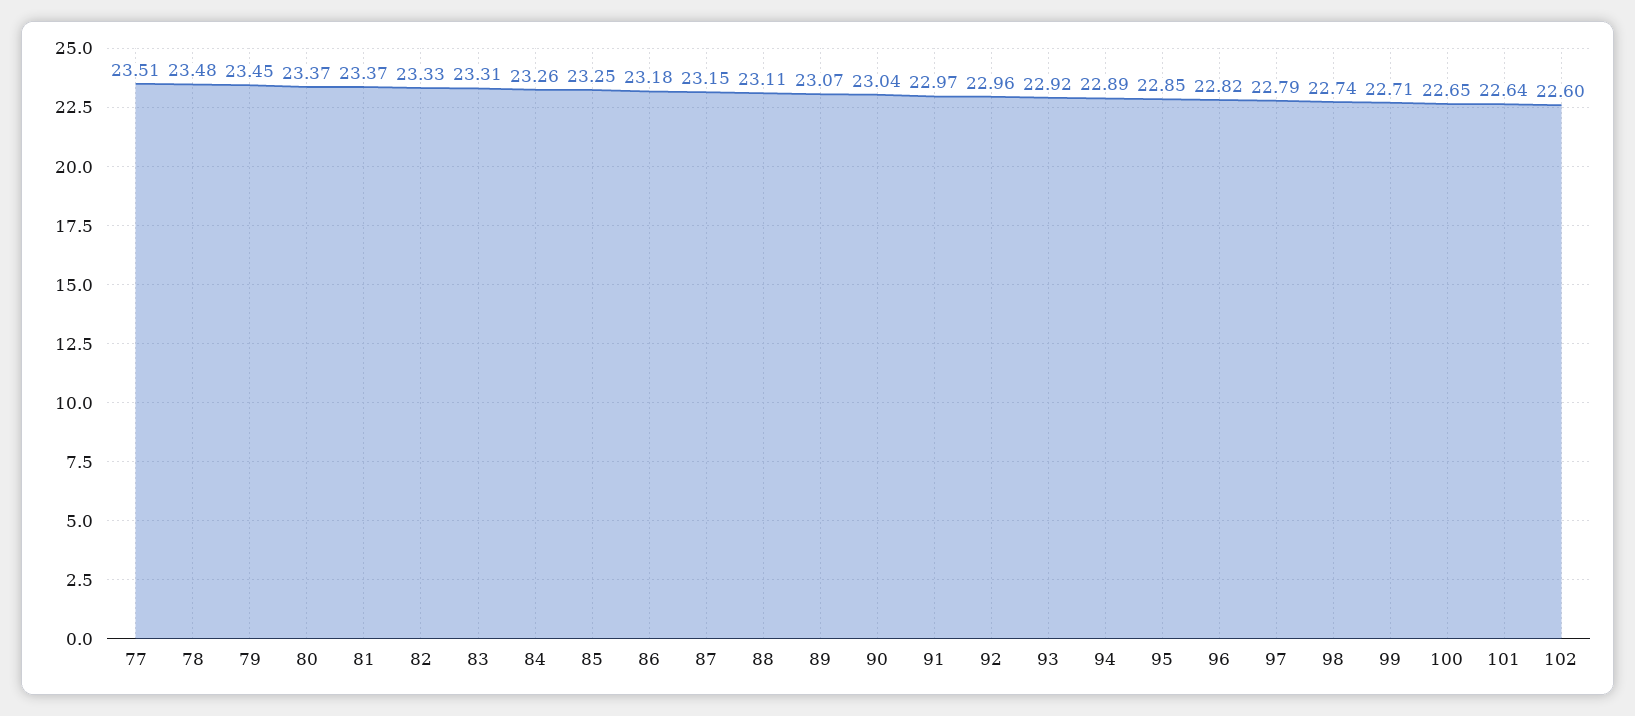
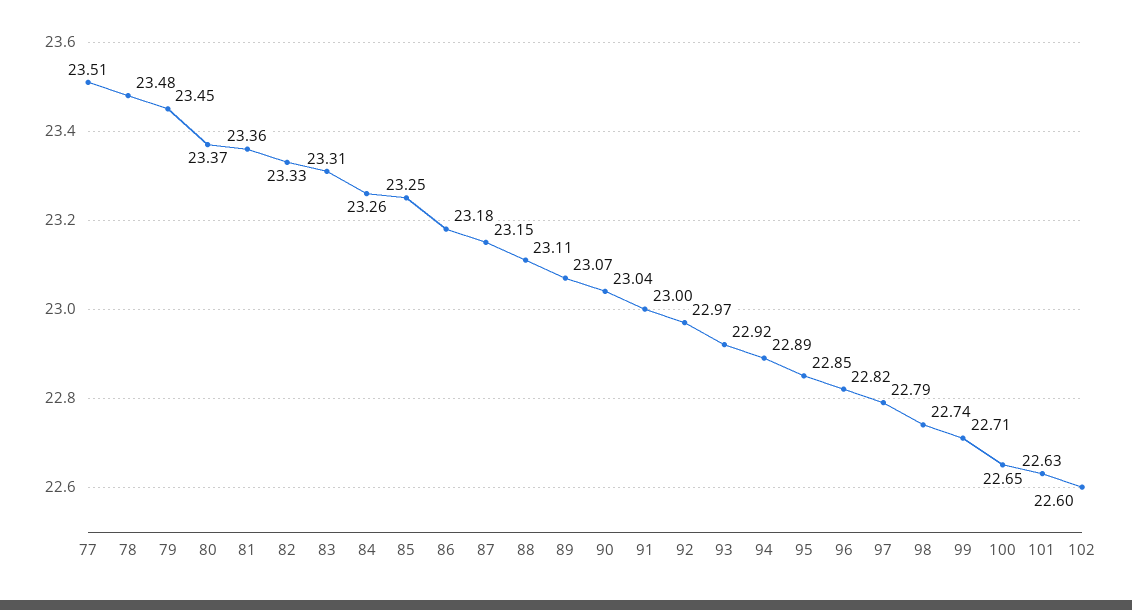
81: 23.37 -> 23.36
91: 22.97 -> 23
92: 22.96 -> 22.97
101: 22.64 -> 22.63

